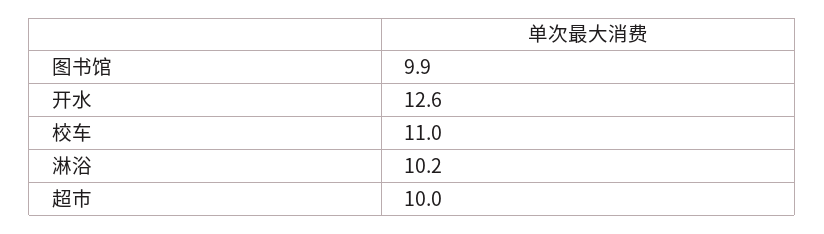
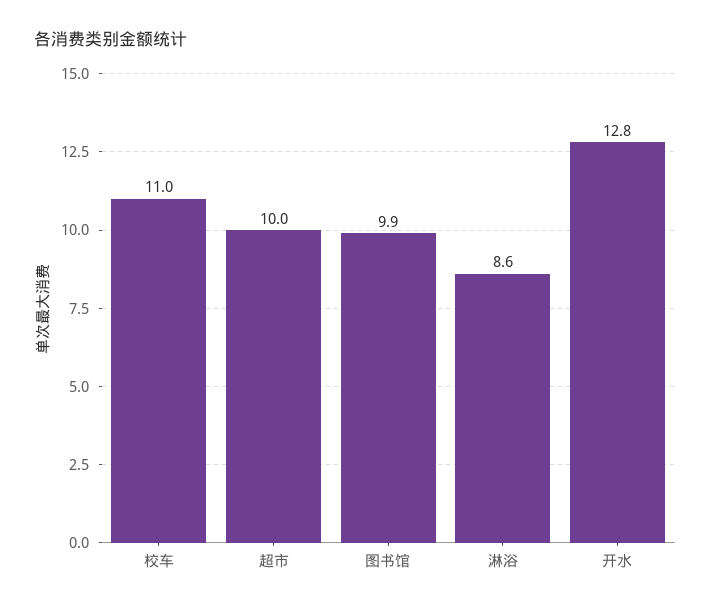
开水: 12.6 -> 12.8
淋浴: 10.2 -> 8.6

